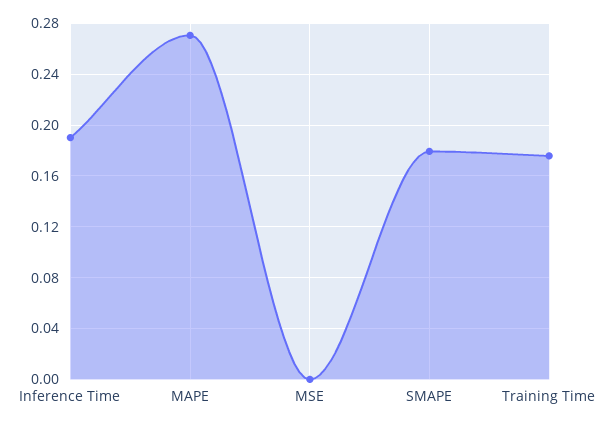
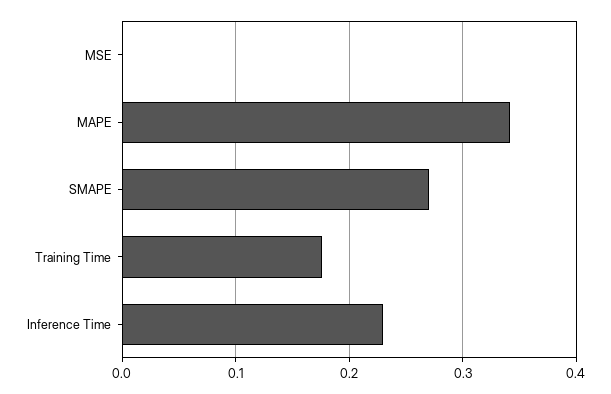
Inference Time: 0.19 -> 0.23
MAPE: 0.27 -> 0.34
SMAPE: 0.18 -> 0.27

